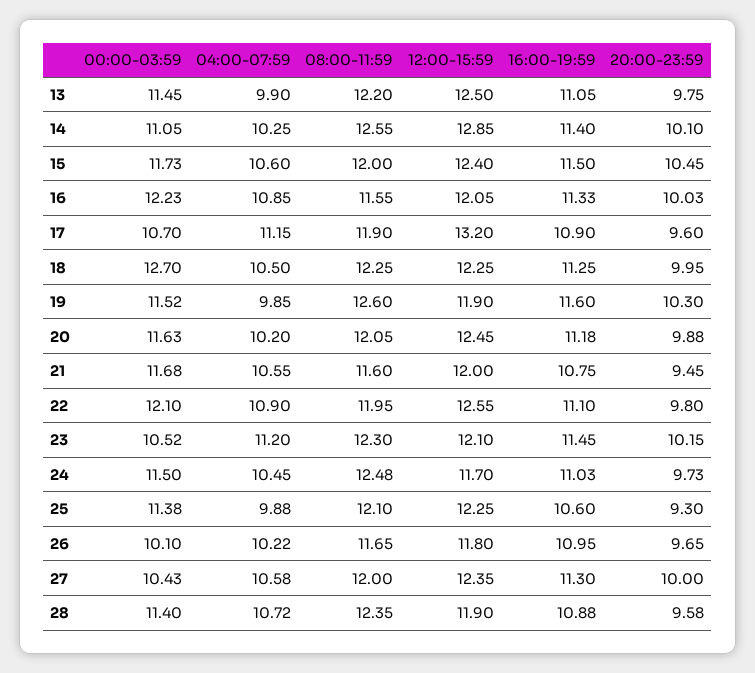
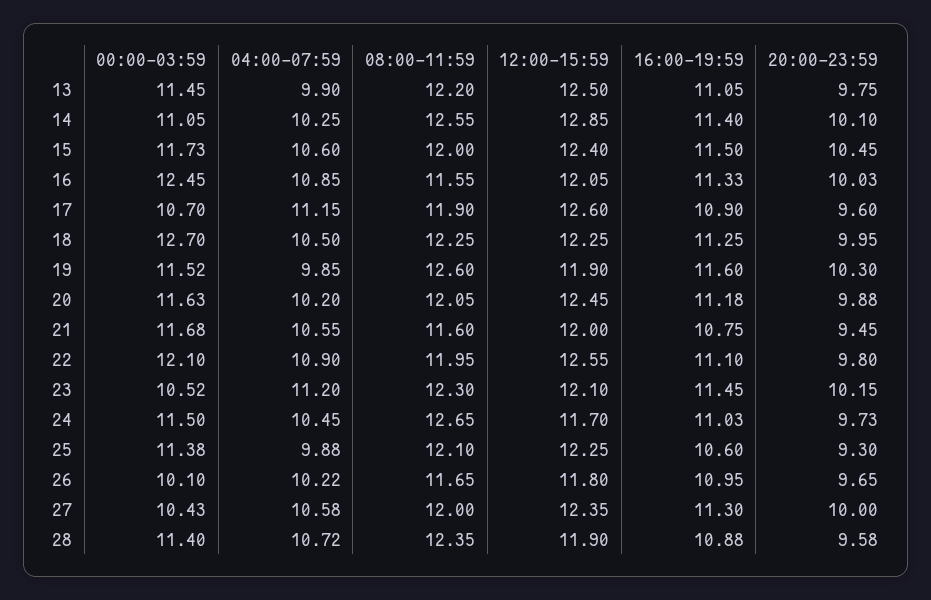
00:00-03:59, 16: 12.23 -> 12.45
12:00-15:59, 17: 13.2 -> 12.6
08:00-11:59, 24: 12.48 -> 12.65

